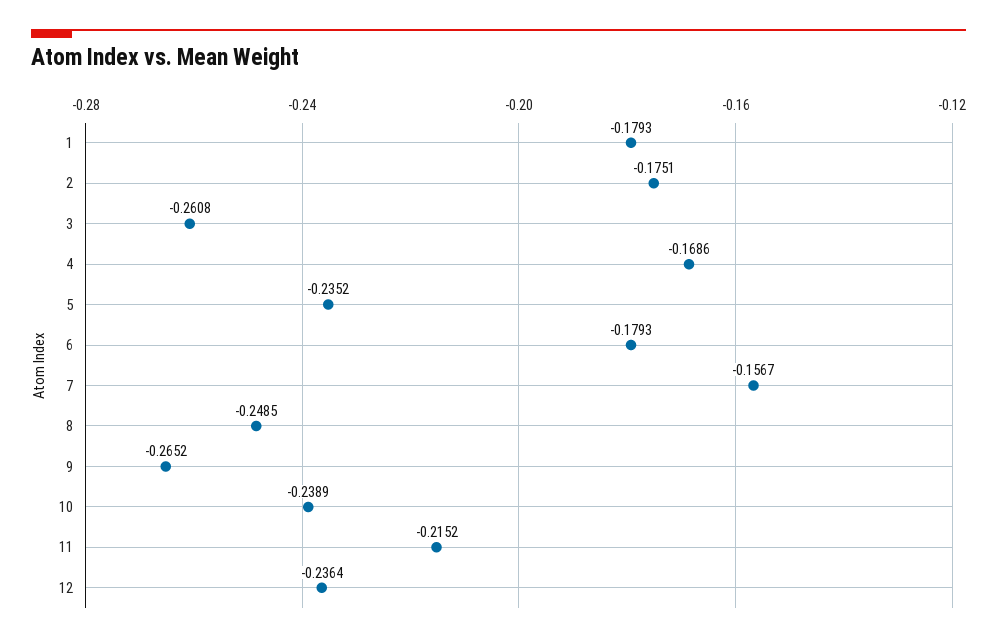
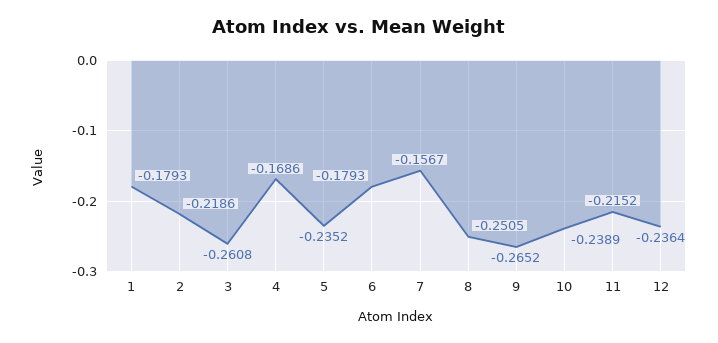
2: -0.1751 -> -0.2186
8: -0.2485 -> -0.2505

